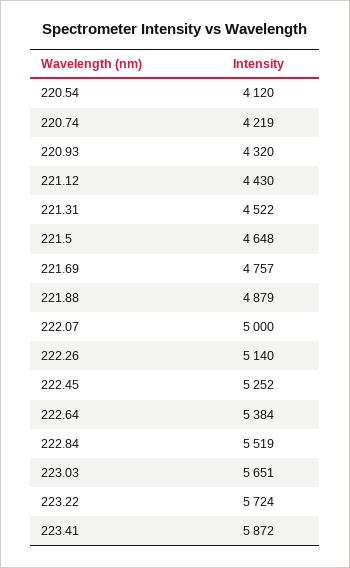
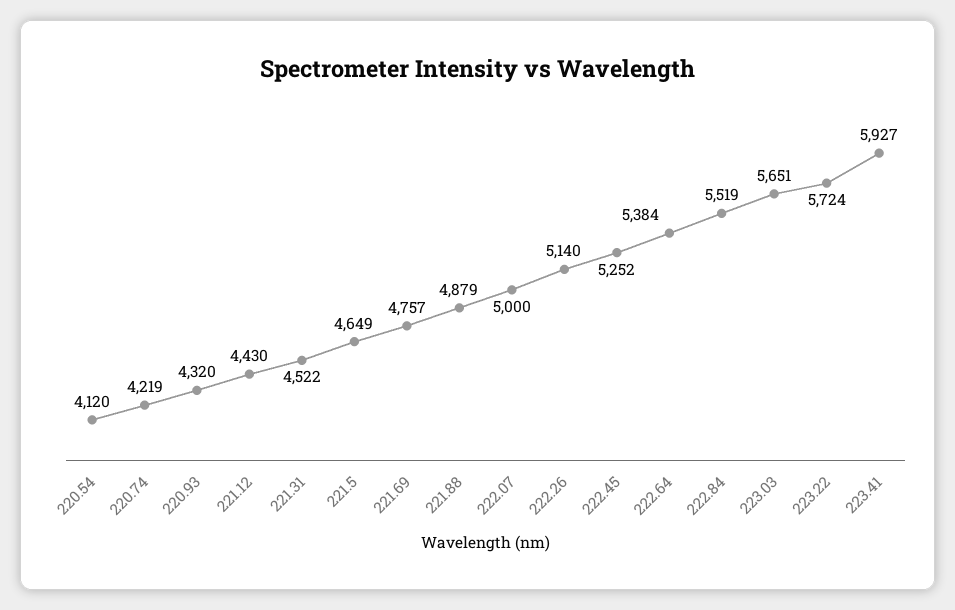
221.5: 4648 -> 4649
223.41: 5872 -> 5927

